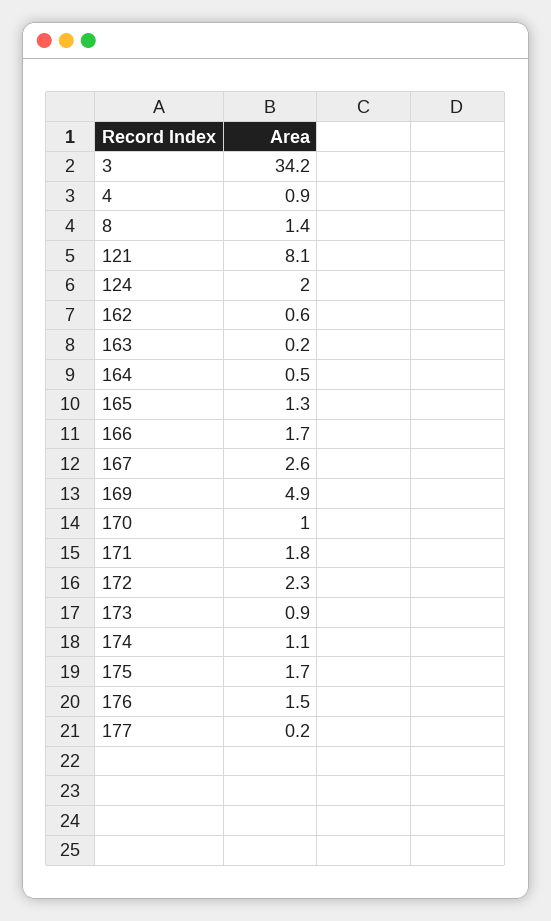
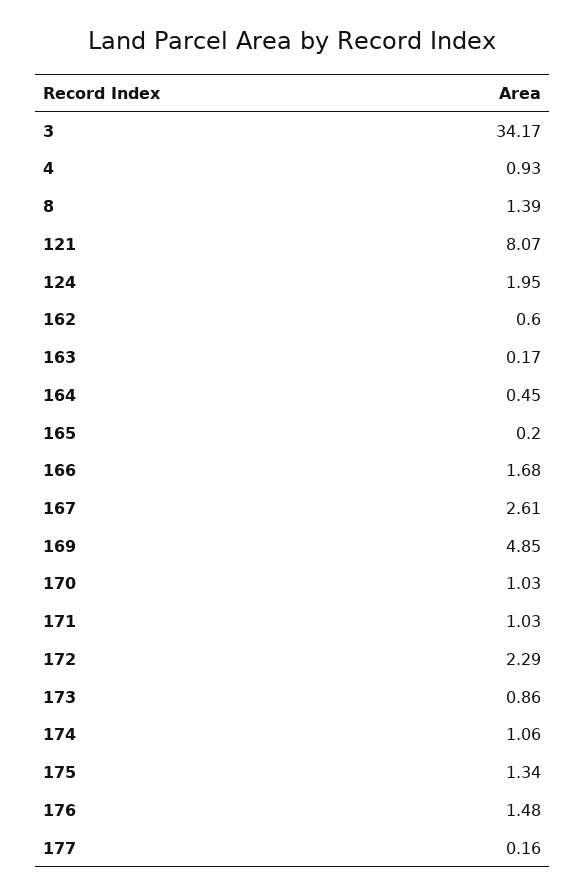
165: 1.3 -> 0.2
171: 1.8 -> 1.03
175: 1.7 -> 1.34

